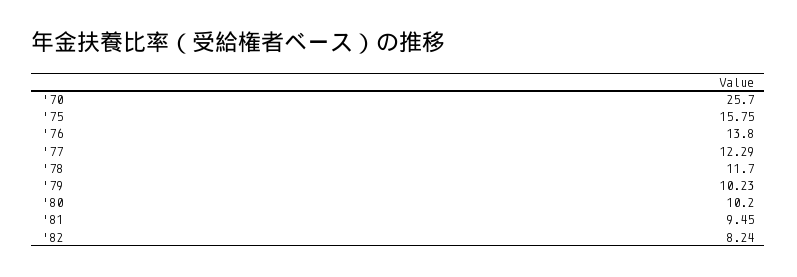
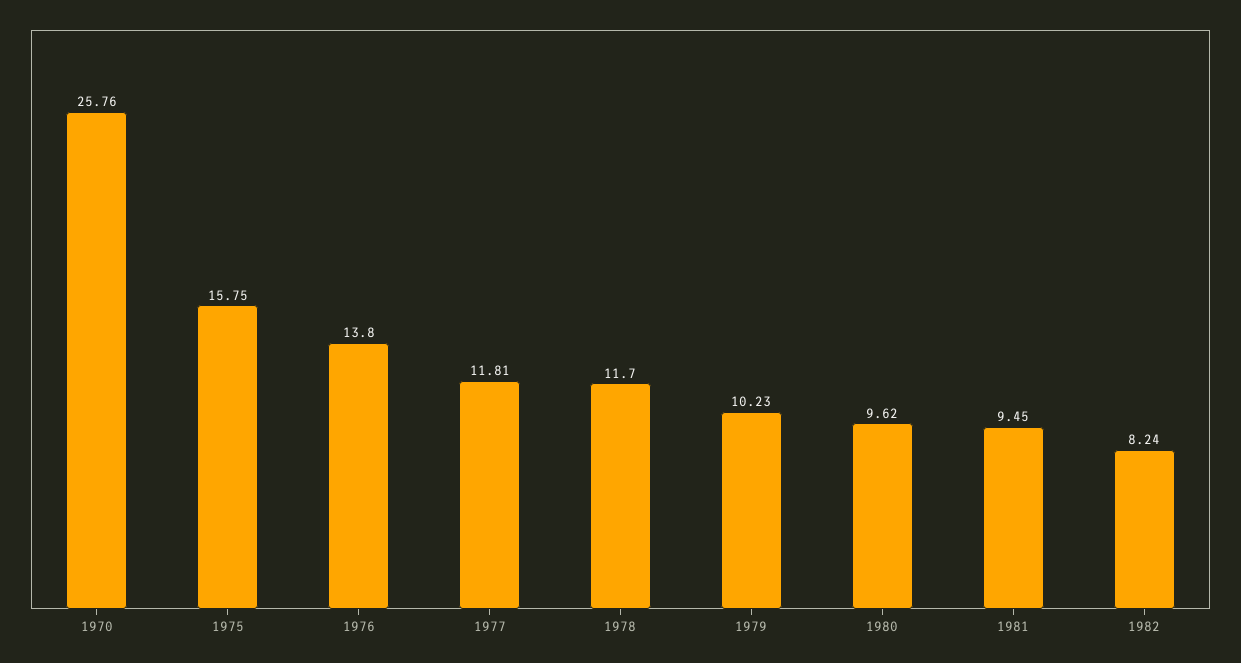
'70: 25.7 -> 25.76
'77: 12.29 -> 11.81
'80: 10.2 -> 9.62

